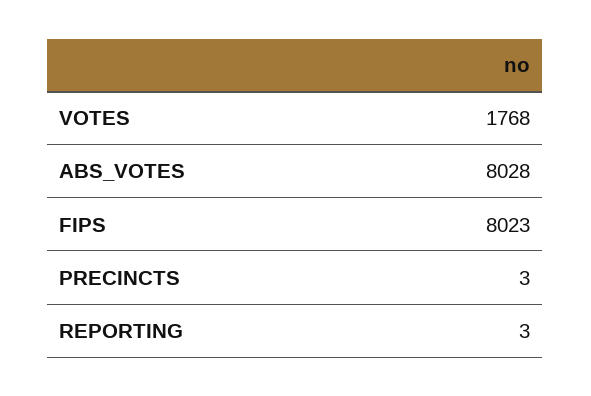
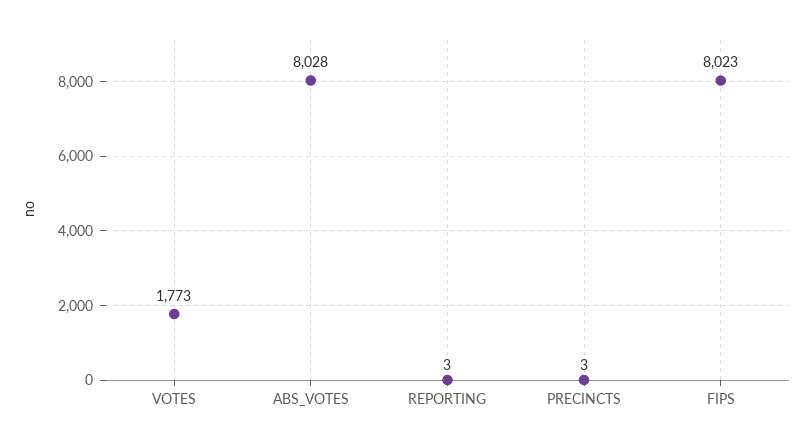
VOTES: 1768 -> 1773

